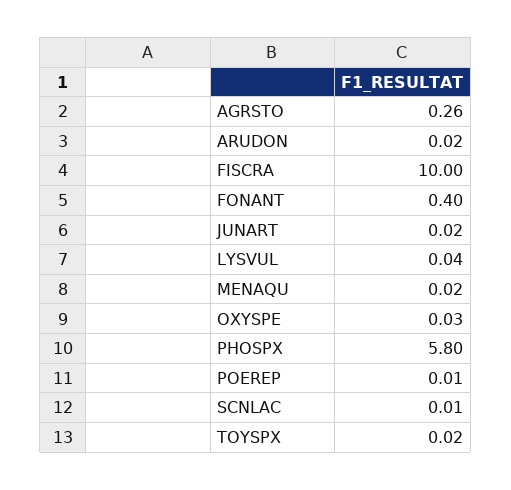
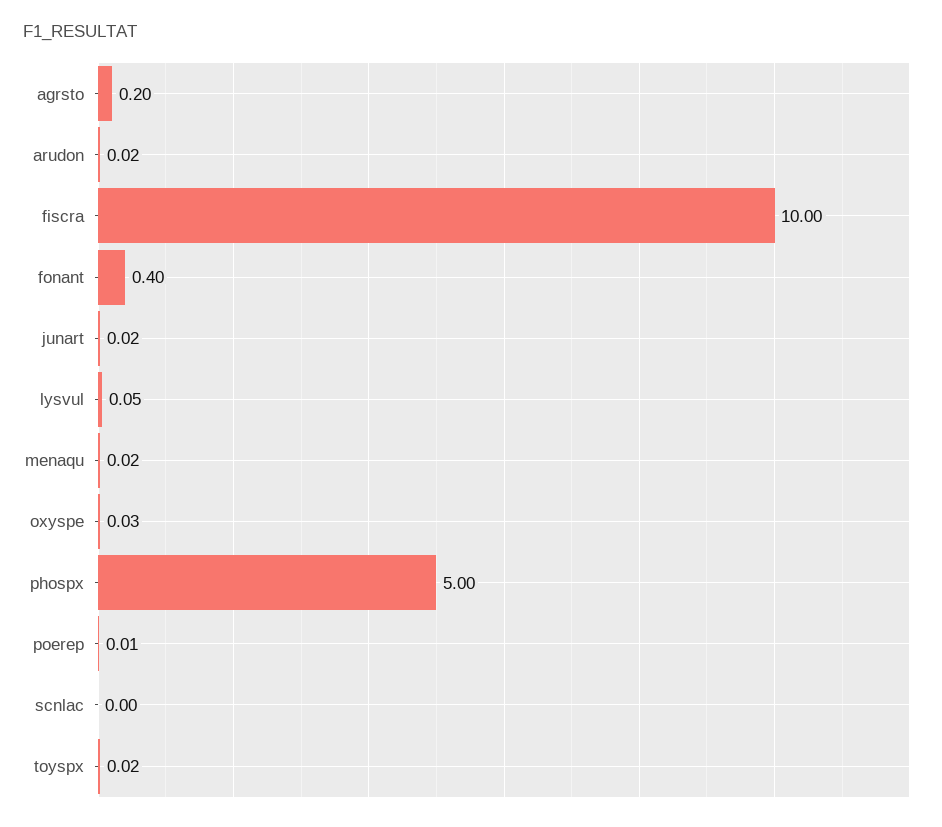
AGRSTO: 0.26 -> 0.2
LYSVUL: 0.04 -> 0.05
PHOSPX: 5.8 -> 5
SCNLAC: 0.01 -> 0

